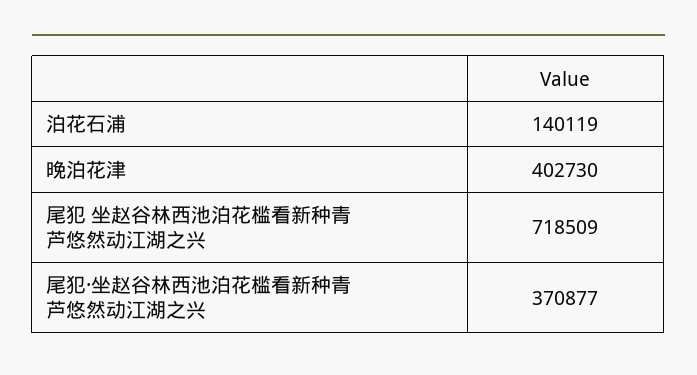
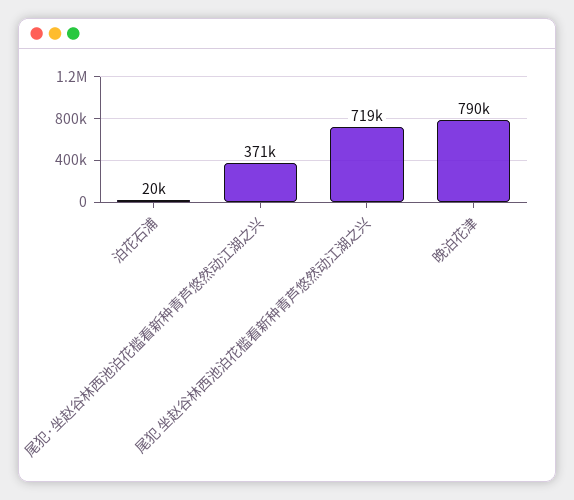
泊花石浦: 140119 -> 20000
晚泊花津: 402730 -> 790000

